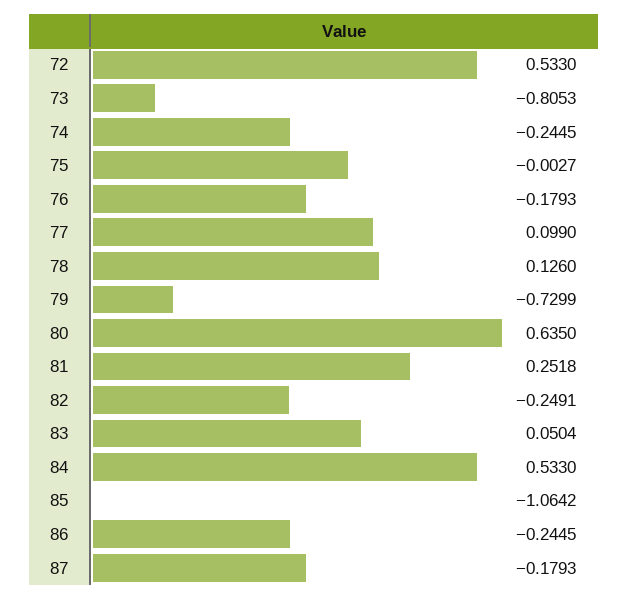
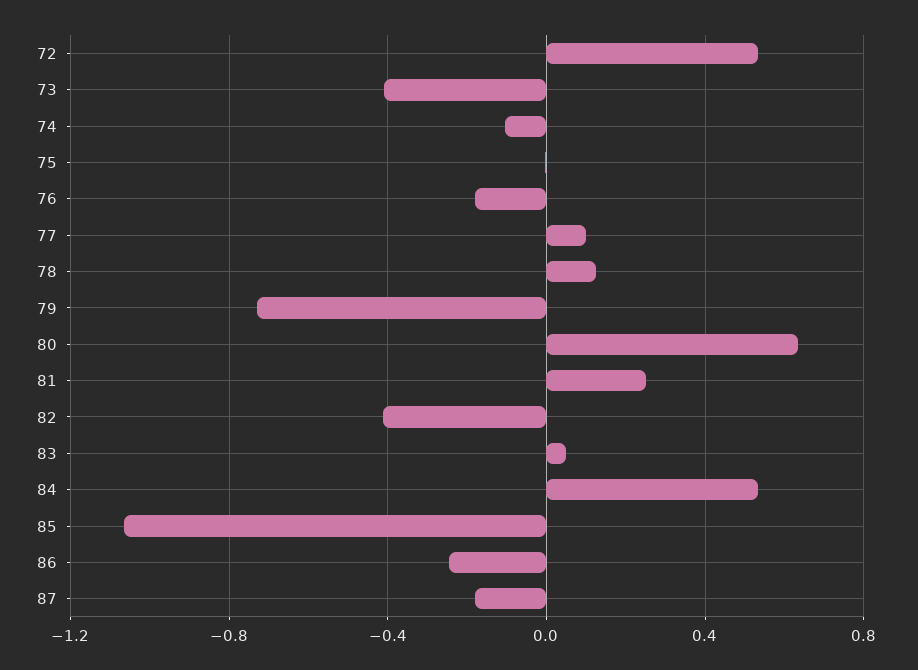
73: -0.8053 -> -0.4
74: -0.2445 -> -0.1
82: -0.2491 -> -0.4

